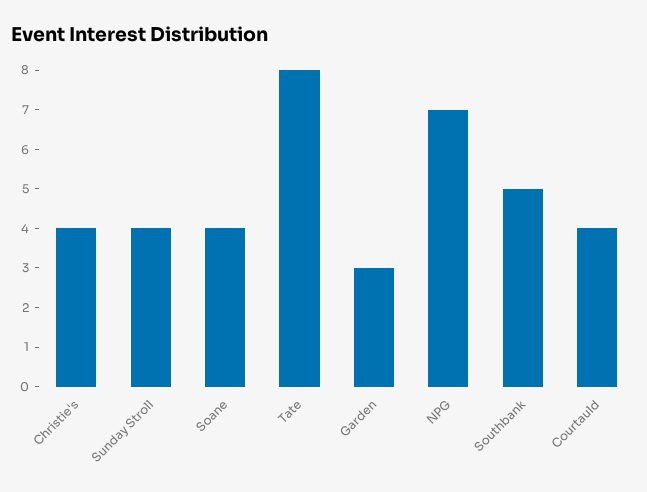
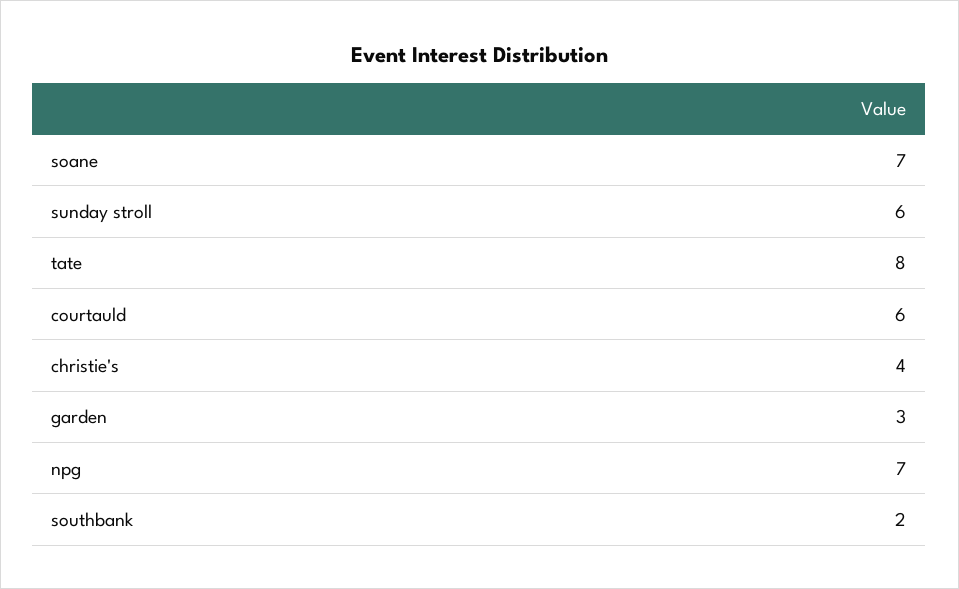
Sunday Stroll: 4 -> 6
Soane: 4 -> 7
Southbank: 5 -> 2
Courtauld: 4 -> 6

